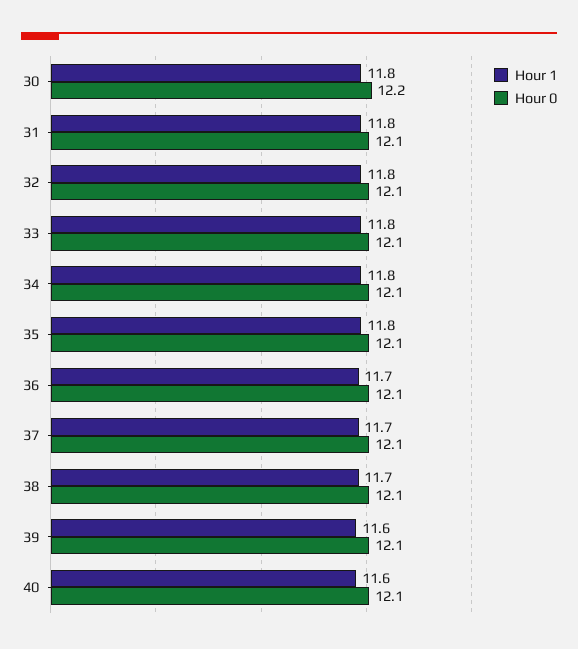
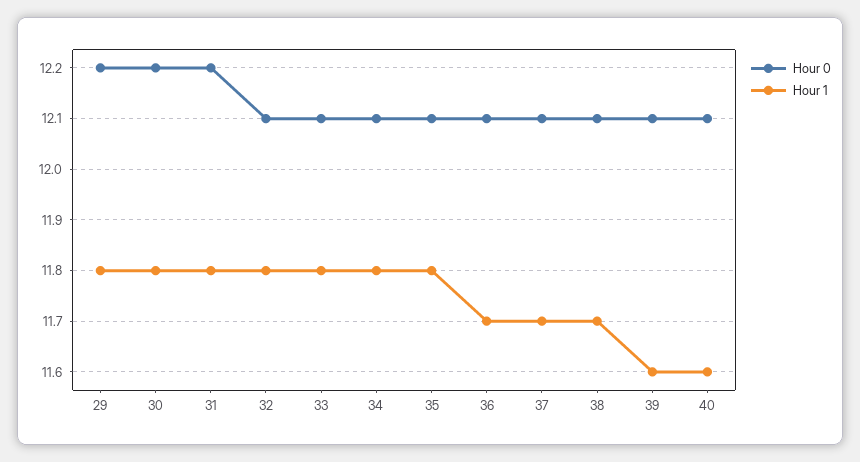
Hour 0, 31: 12.1 -> 12.2
Hour 0, 29: none -> 12.2
Hour 1, 29: none -> 11.8

